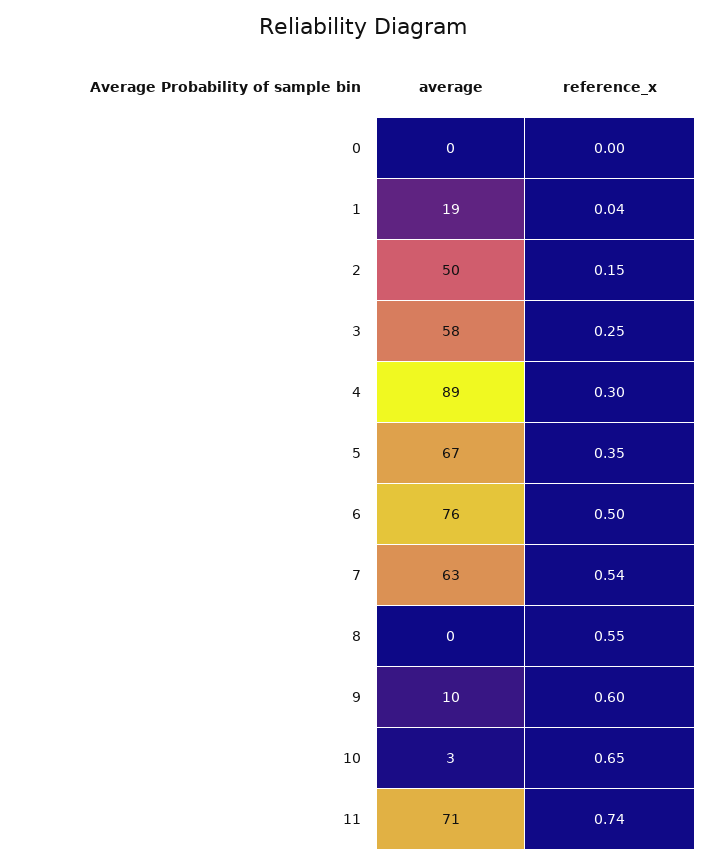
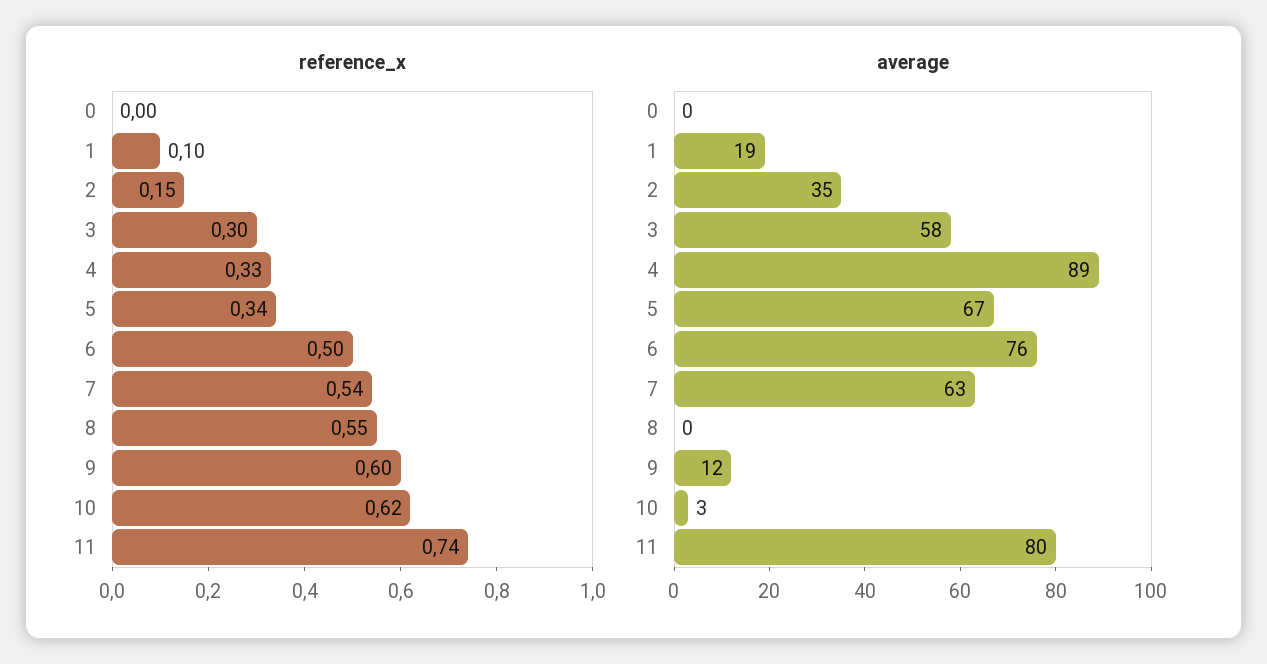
reference_x, 1: 0.04 -> 0.1
average, 2: 50 -> 35
reference_x, 3: 0.25 -> 0.3
reference_x, 4: 0.3 -> 0.33
reference_x, 5: 0.35 -> 0.34
average, 9: 10 -> 12
reference_x, 10: 0.65 -> 0.62
average, 11: 71 -> 80

